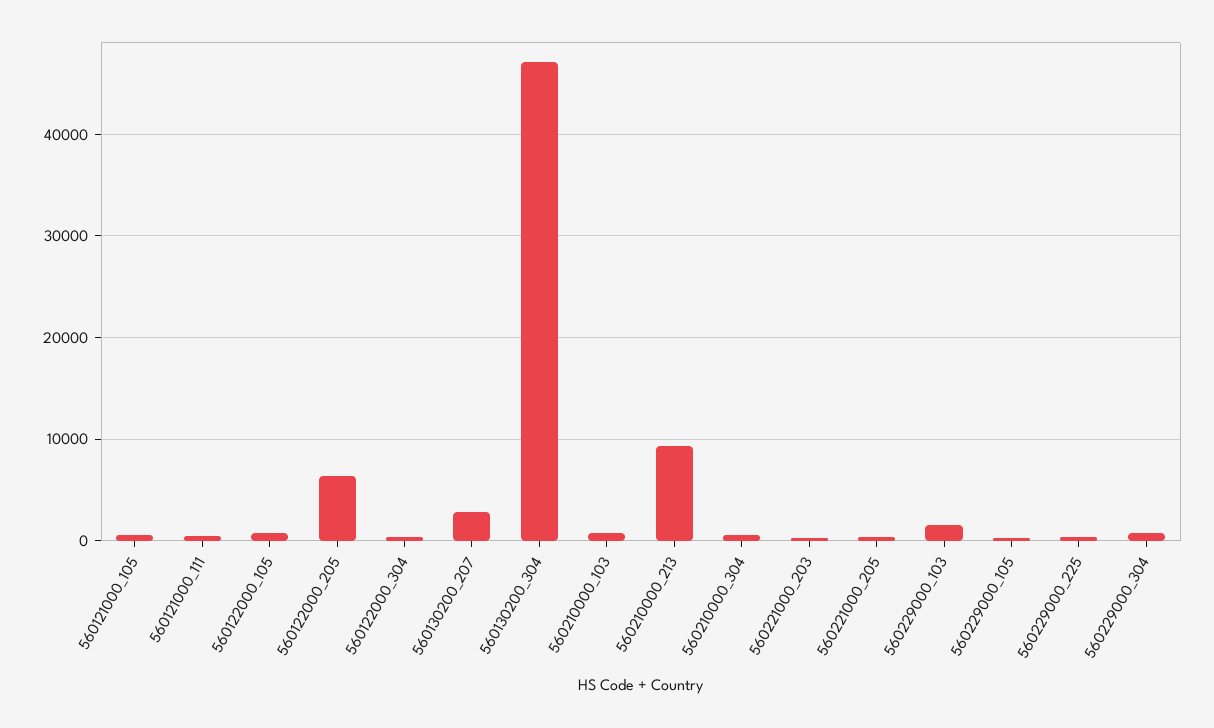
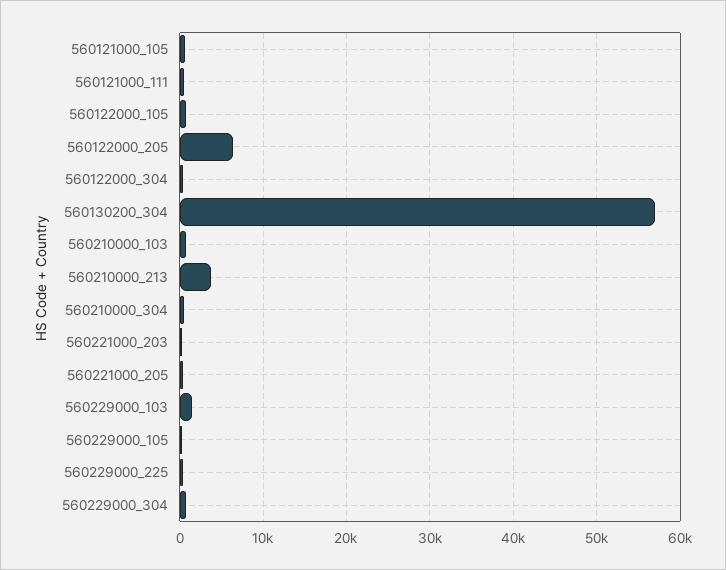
560130200_207: 3000 -> none
560130200_304: 47000 -> 57000
560210000_213: 9000 -> 4000

